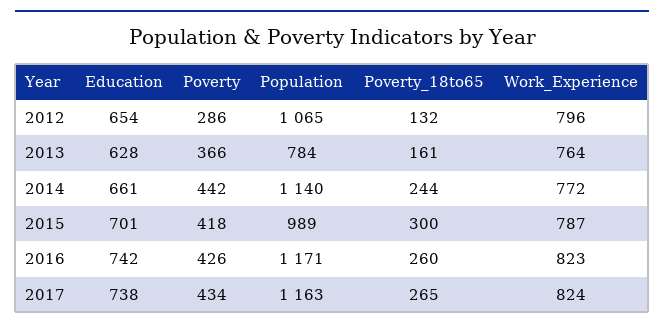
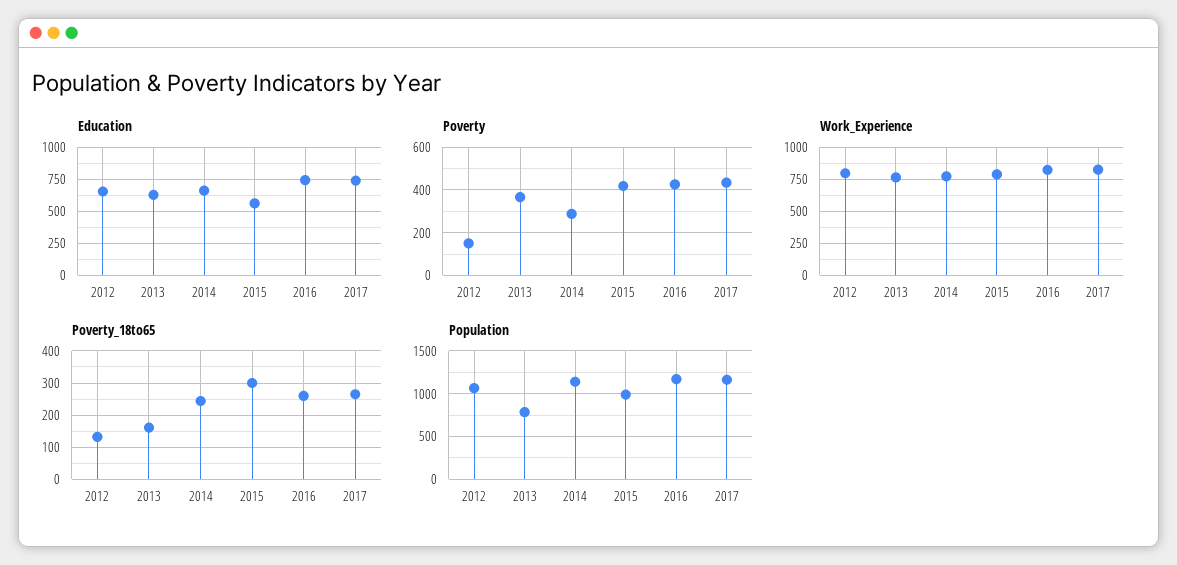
Poverty, 2012: 286 -> 150
Poverty, 2014: 442 -> 300
Education, 2015: 701 -> 550

